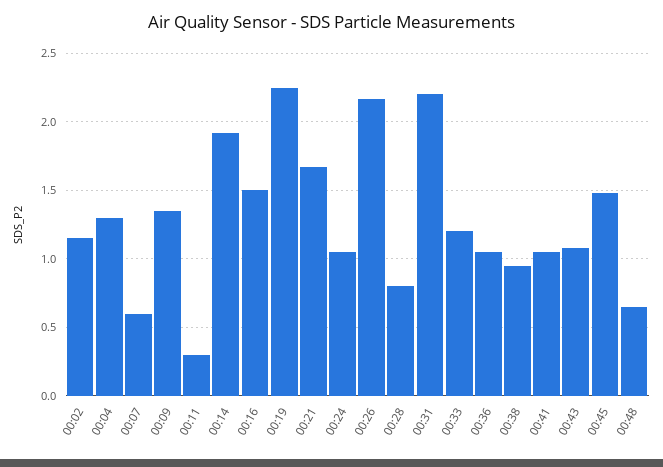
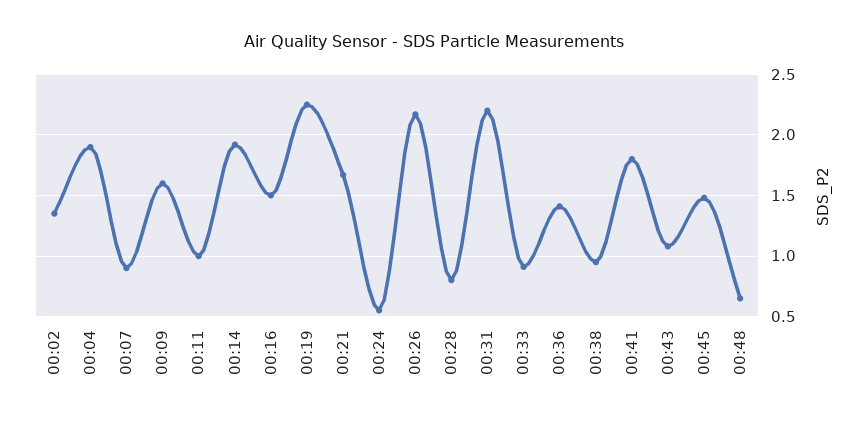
00:02: 1.15 -> 1.35
00:04: 1.3 -> 1.9
00:07: 0.6 -> 0.9
00:09: 1.35 -> 1.6
00:11: 0.3 -> 1
00:24: 1.05 -> 0.55
00:33: 1.2 -> 0.9
00:36: 1.05 -> 1.4
00:41: 1.05 -> 1.8

